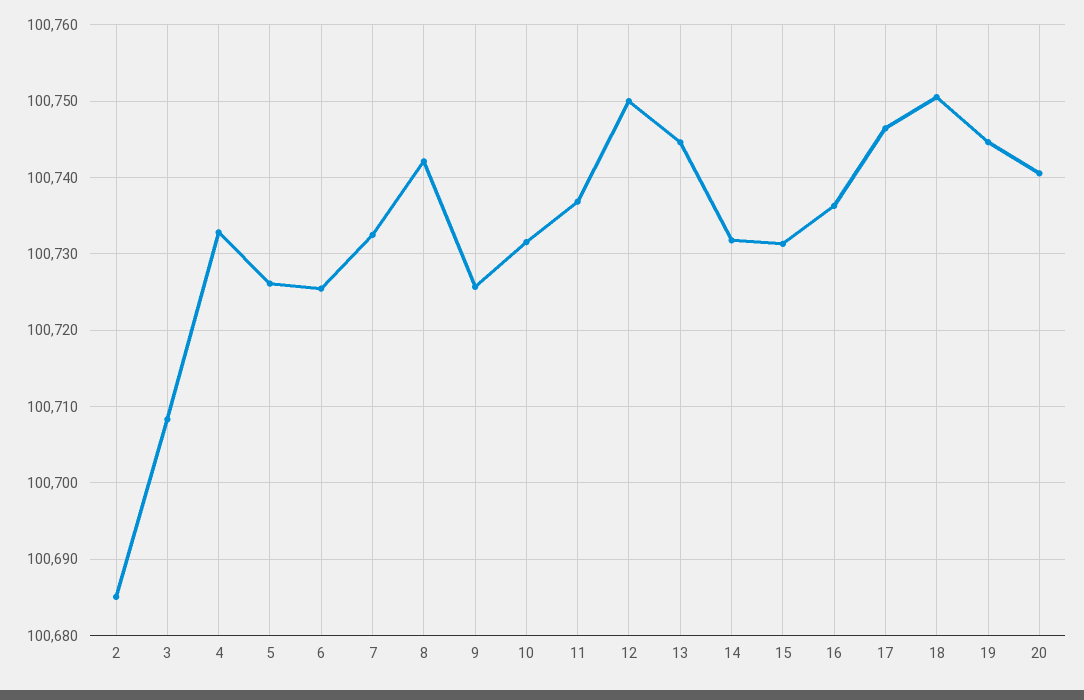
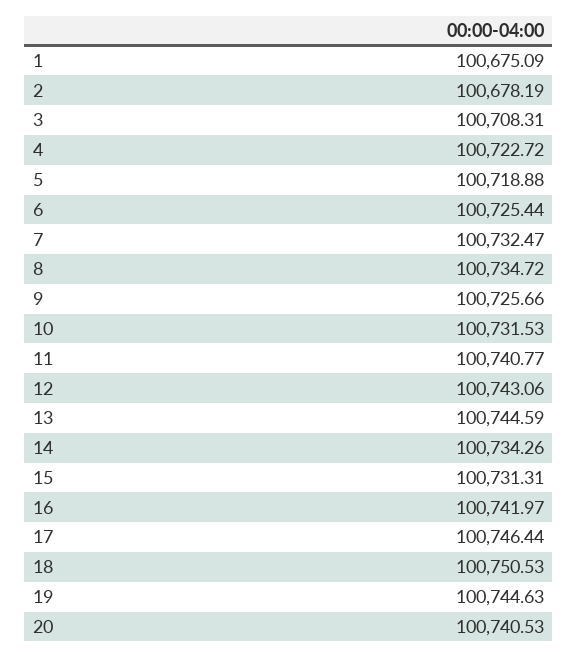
2: 100685 -> 100678.19
4: 100733 -> 100722.72
5: 100726 -> 100718.88
8: 100742 -> 100734.72
11: 100737 -> 100740.77
12: 100750 -> 100743.06
14: 100732 -> 100734.26
16: 100736 -> 100741.97
1: none -> 100675.09

